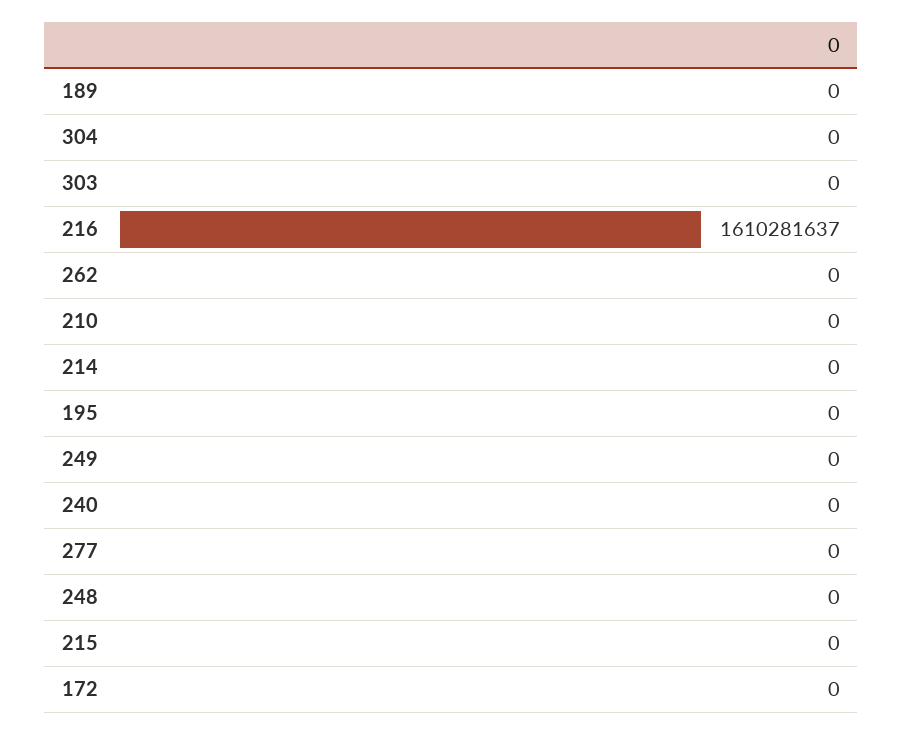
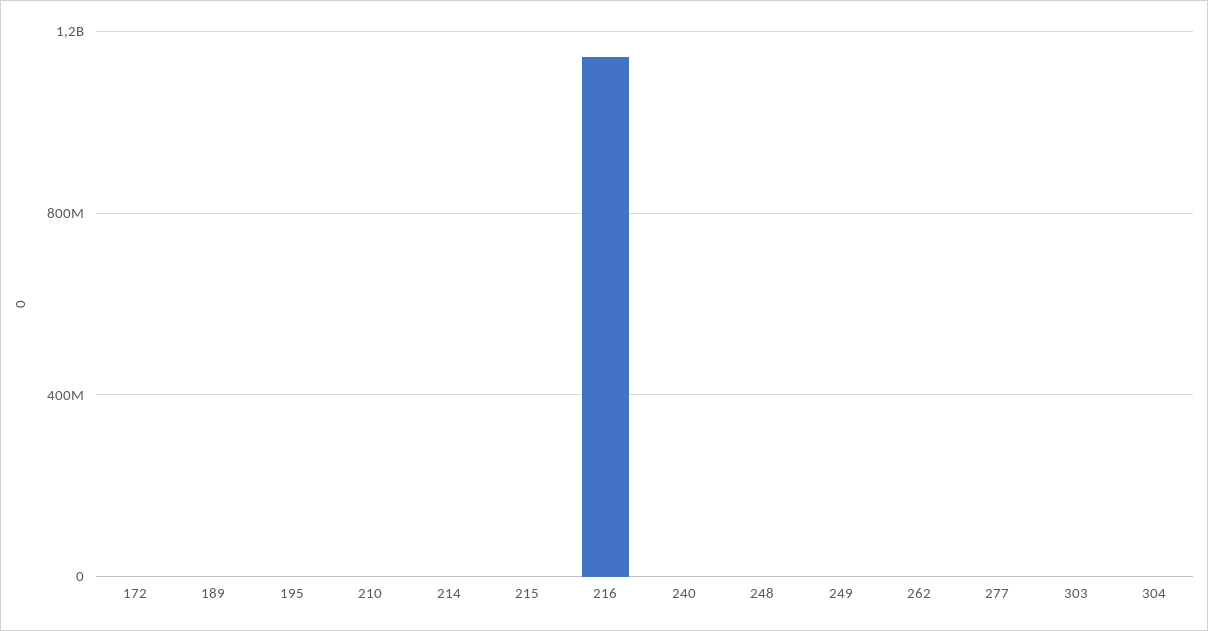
216: 1610281637 -> 1150000000

